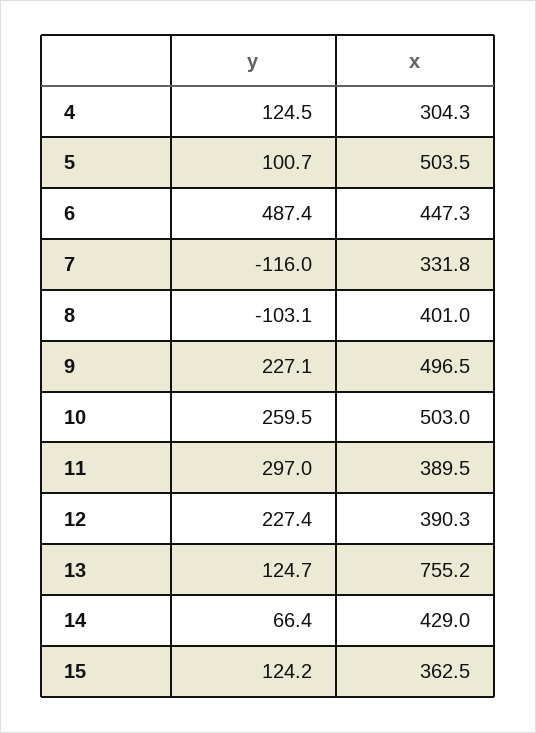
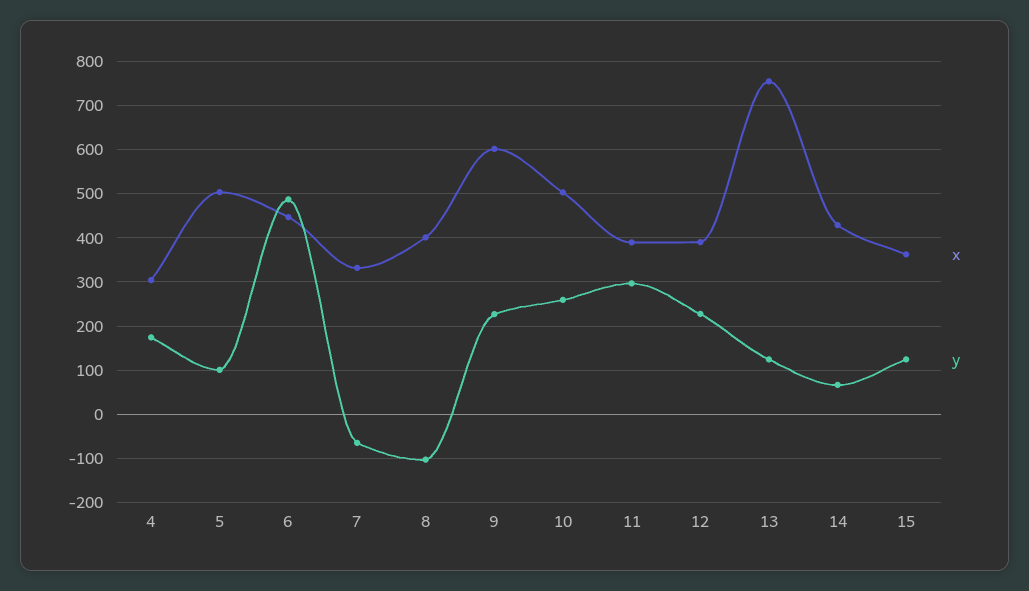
y, 4: 124.5 -> 180
y, 7: -116 -> -60
x, 9: 496.5 -> 600

